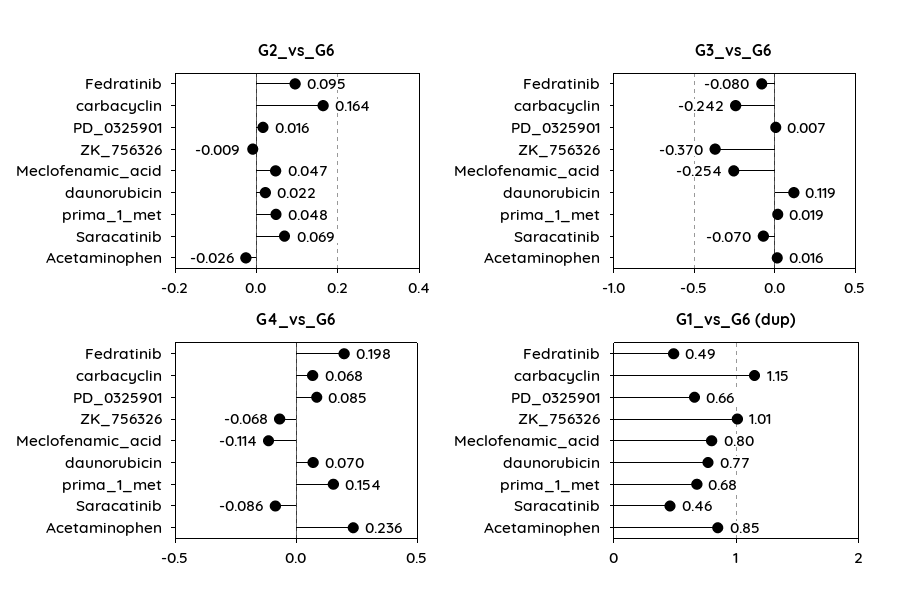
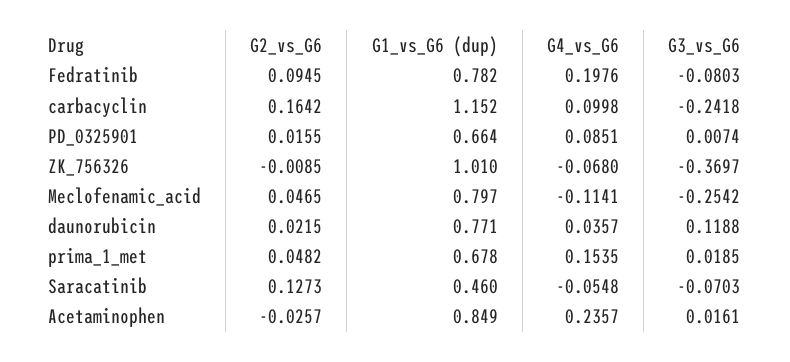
G2_vs_G6, Saracatinib: 0.069 -> 0.1273
G4_vs_G6, carbacyclin: 0.068 -> 0.0998
G4_vs_G6, daunorubicin: 0.07 -> 0.0357
G4_vs_G6, Saracatinib: -0.086 -> -0.0548
G1_vs_G6 (dup), Fedratinib: 0.49 -> 0.782

